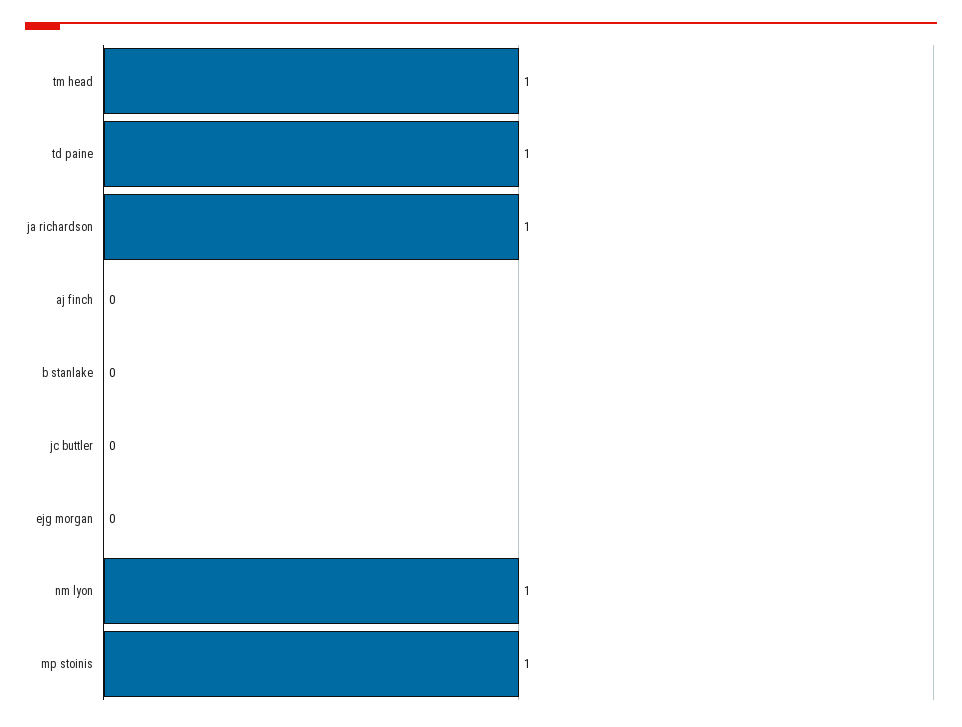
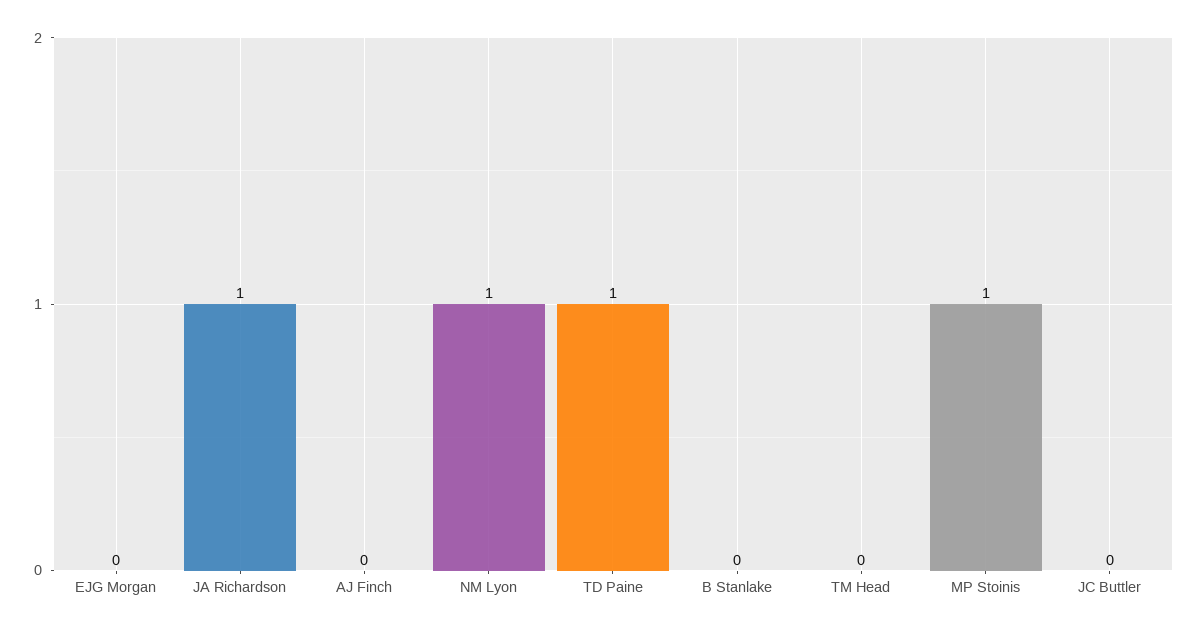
tm head: 1 -> 0

